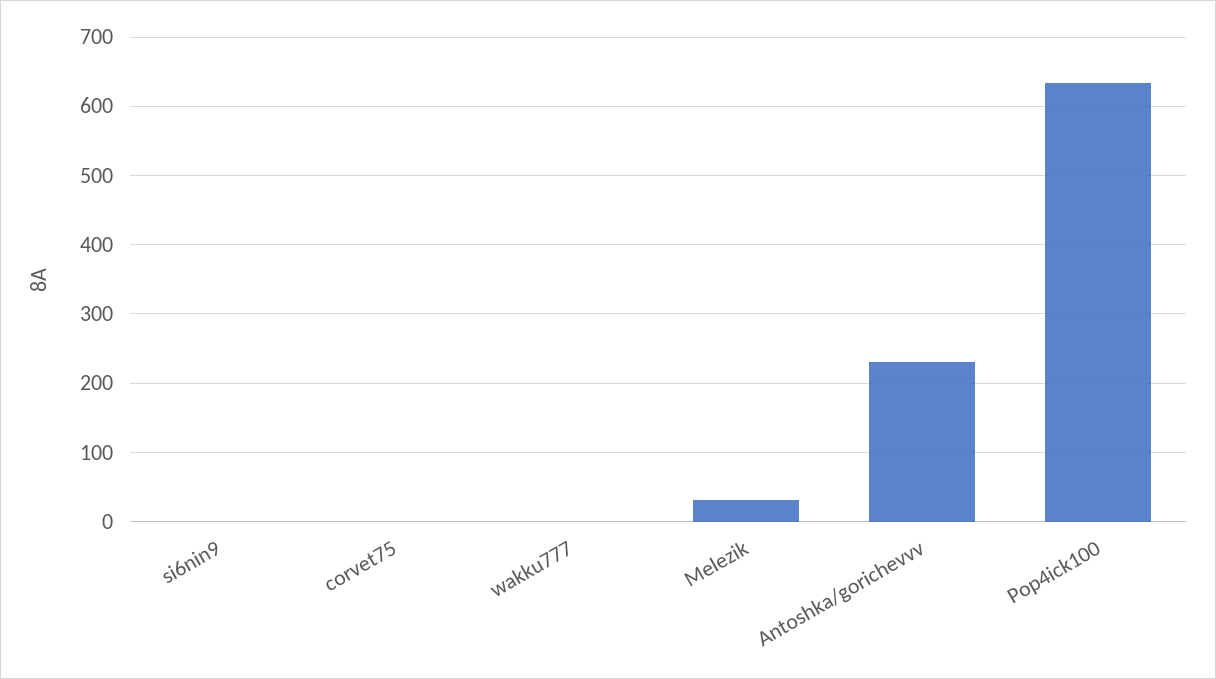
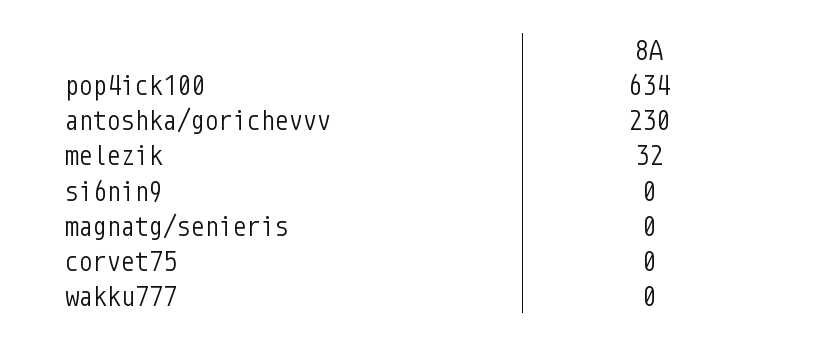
magnatg/senieris: none -> 0

